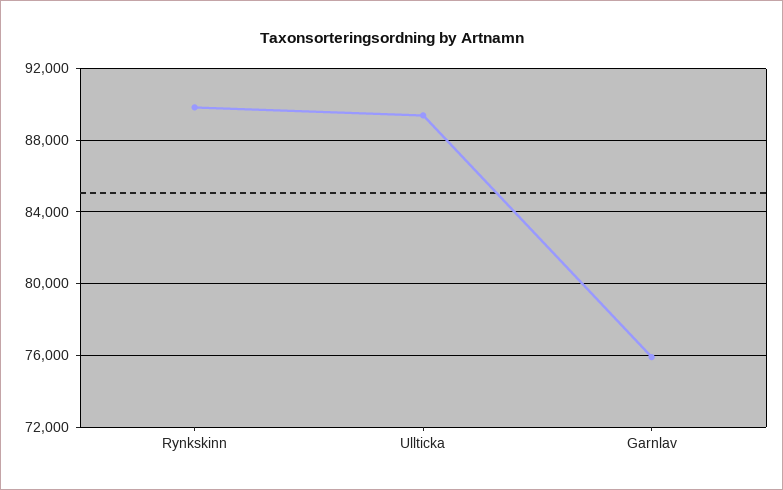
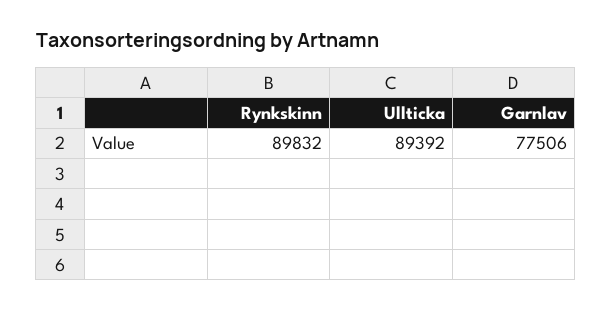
Garnlav: 76000 -> 77506

